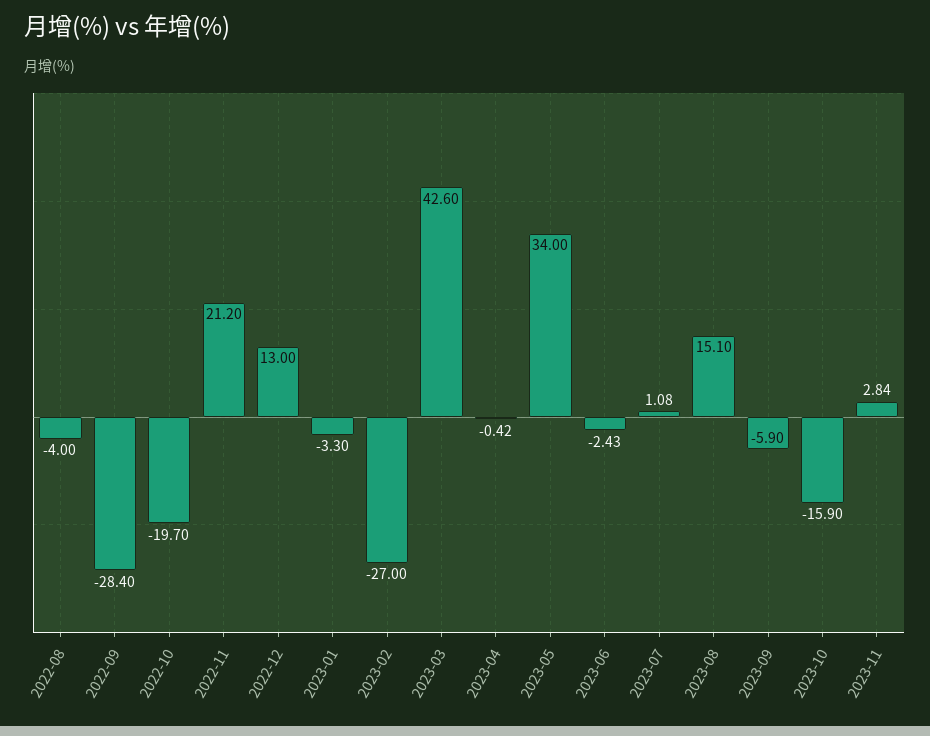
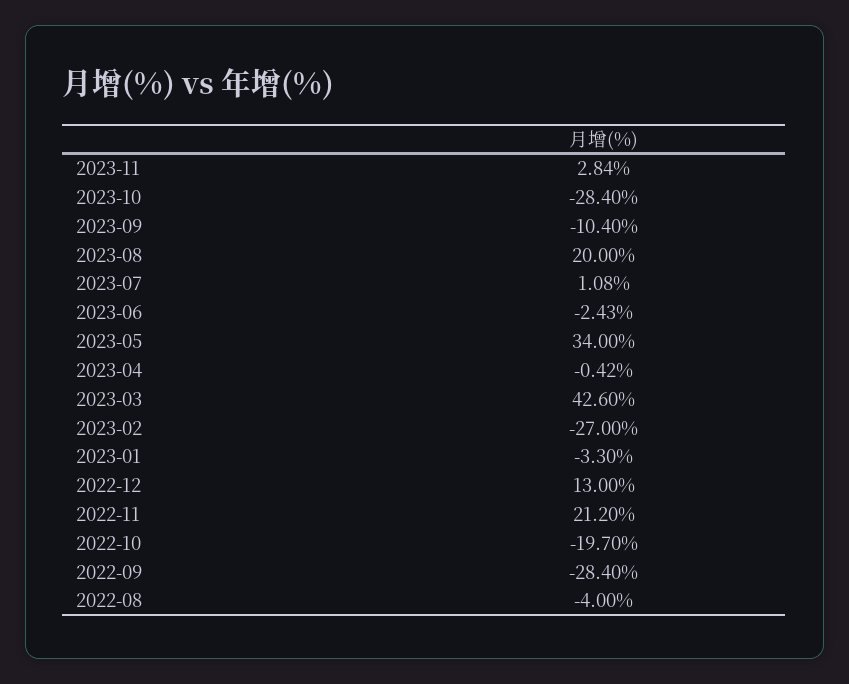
2023-08: 15.1 -> 20
2023-09: -5.9 -> -10.4
2023-10: -15.9 -> -28.4

